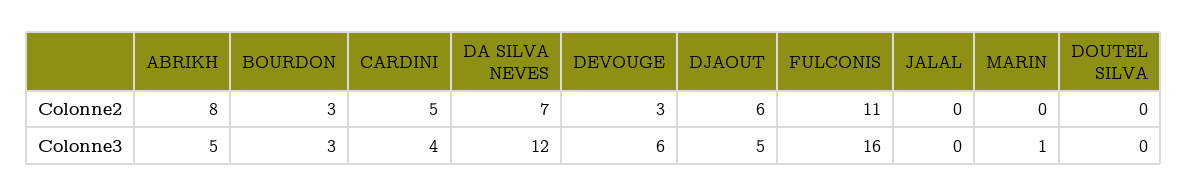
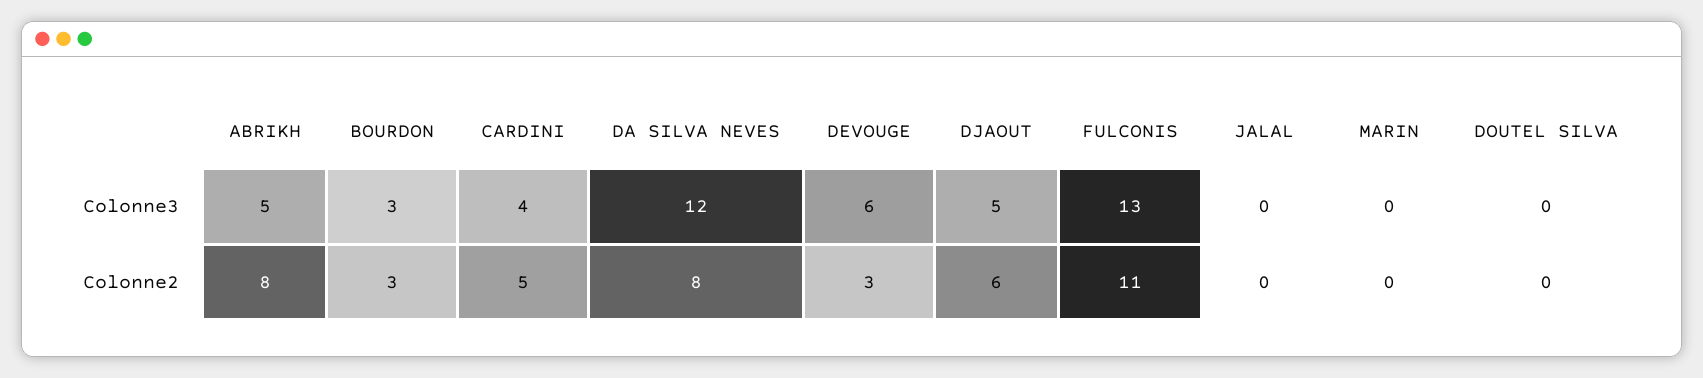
DA SILVA NEVES, Colonne2: 7 -> 8
FULCONIS, Colonne3: 16 -> 13
MARIN, Colonne3: 1 -> 0

